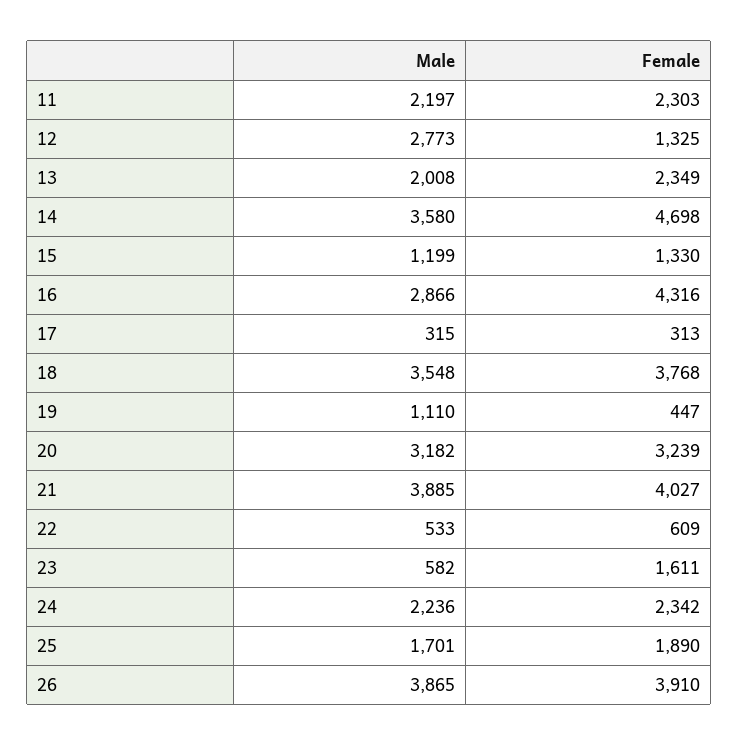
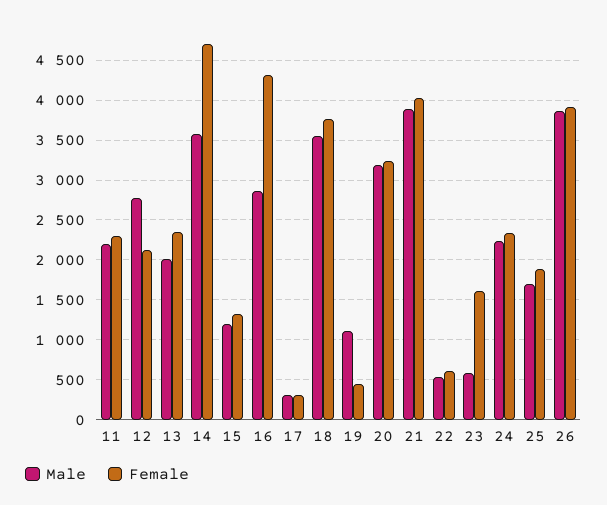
Female, 12: 1325 -> 2100

